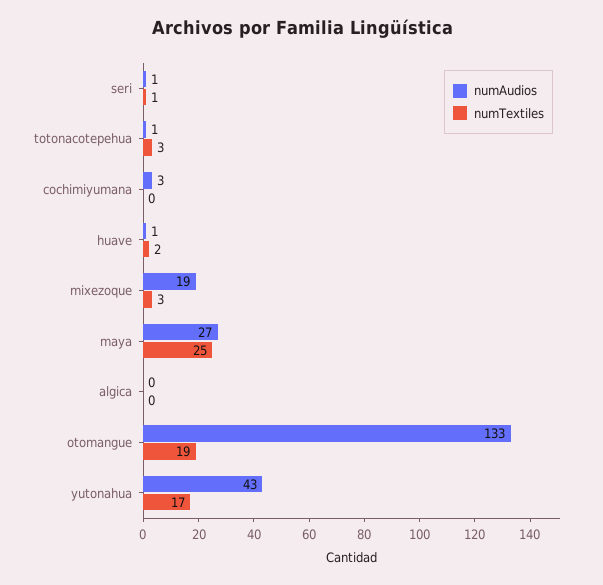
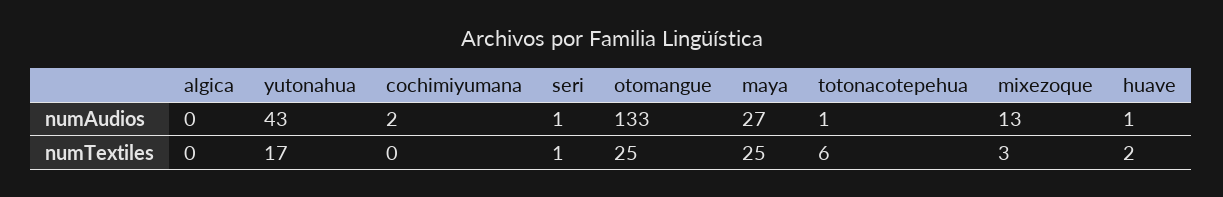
numTextiles, totonacotepehua: 3 -> 6
numAudios, cochimiyumana: 3 -> 2
numAudios, mixezoque: 19 -> 13
numTextiles, otomangue: 19 -> 25

